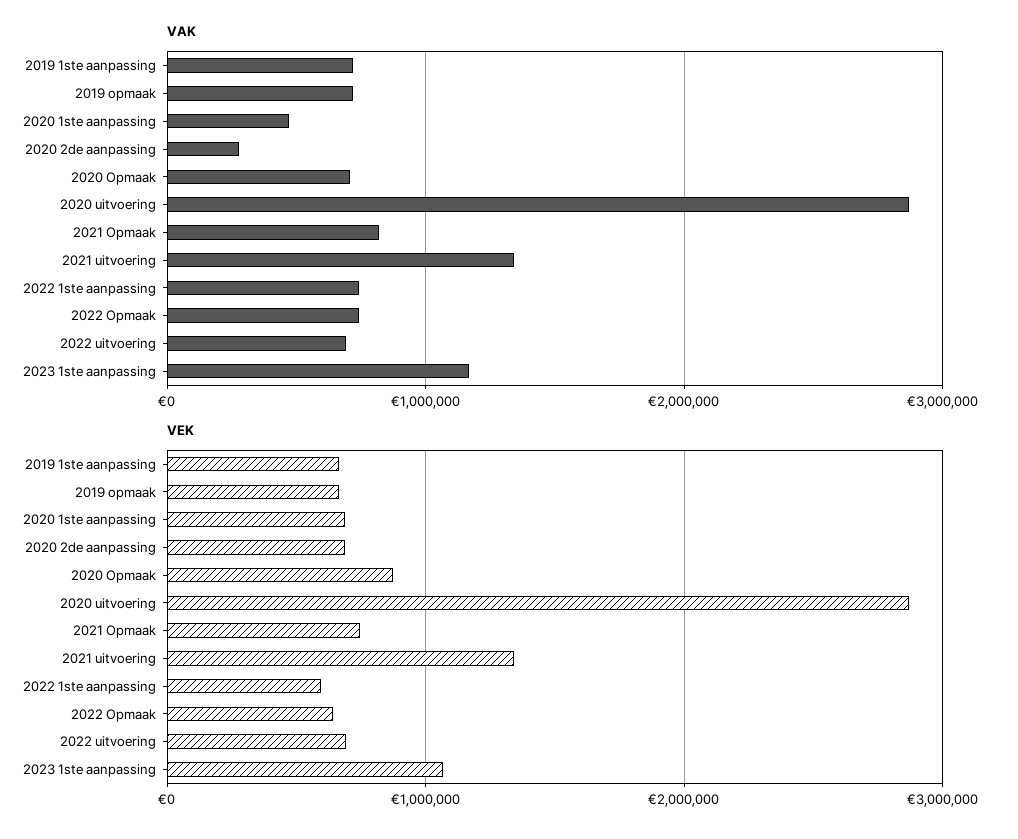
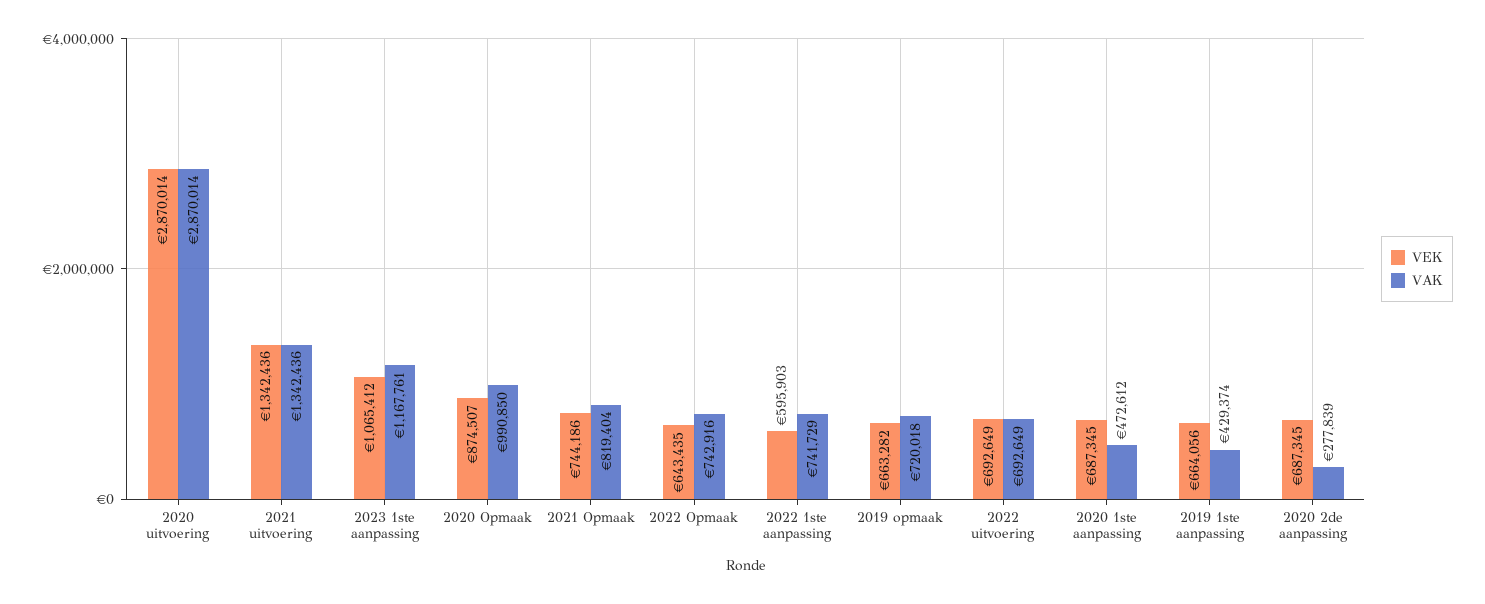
VAK, 2019 1ste aanpassing: 700000 -> 429374
VAK, 2020 Opmaak: 700000 -> 990850

